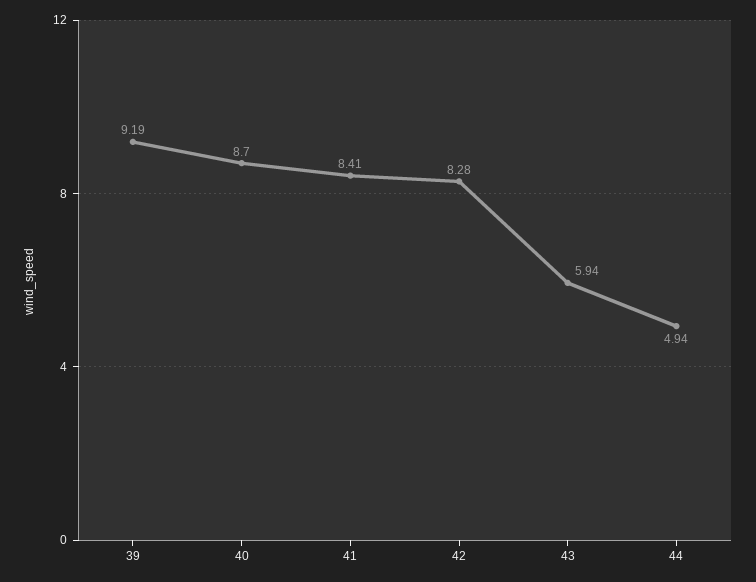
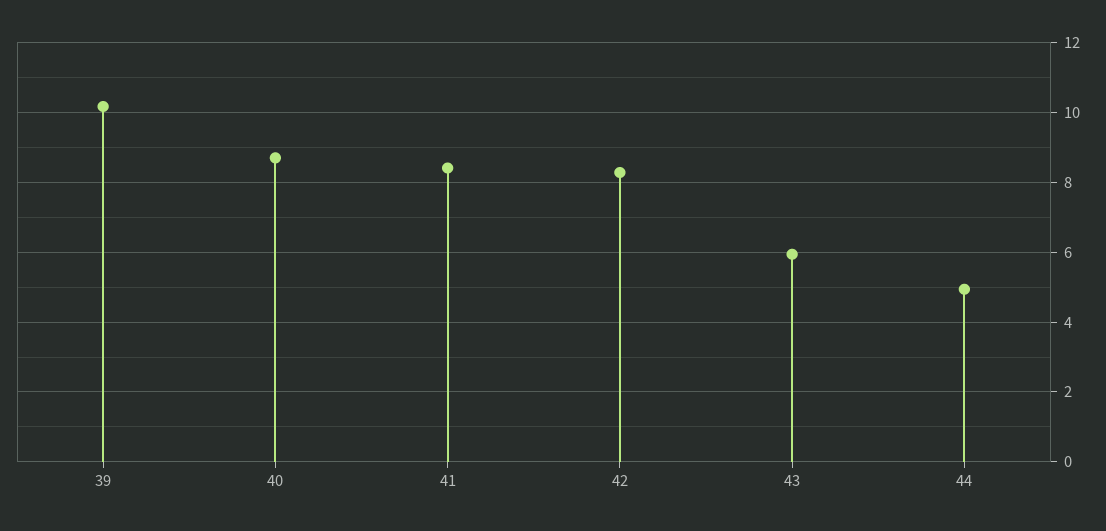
39: 9.19 -> 10.2

